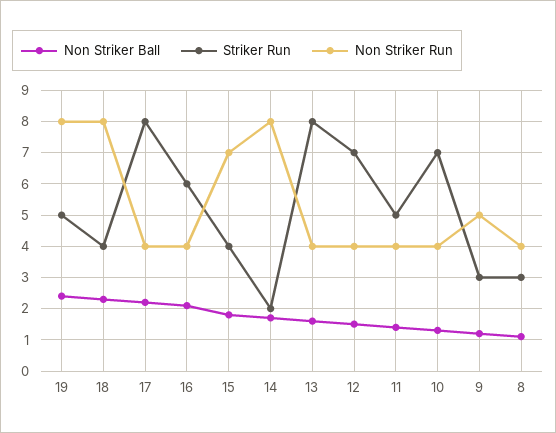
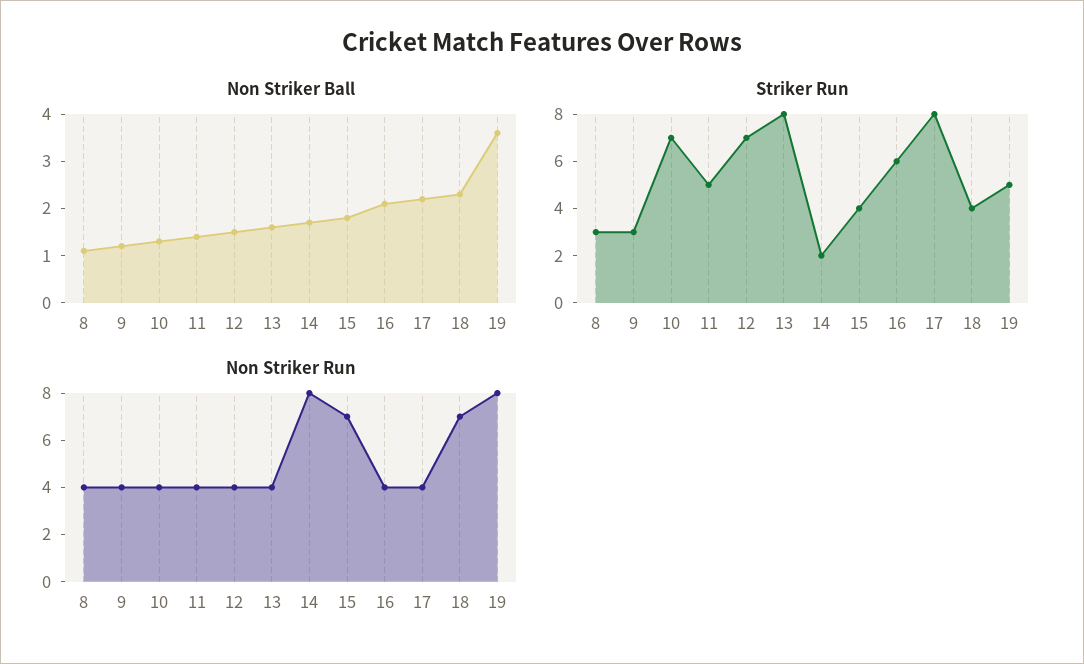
Non Striker Ball, 19: 2.5 -> 3.5
Non Striker Run, 18: 8 -> 7
Non Striker Run, 9: 5 -> 4

